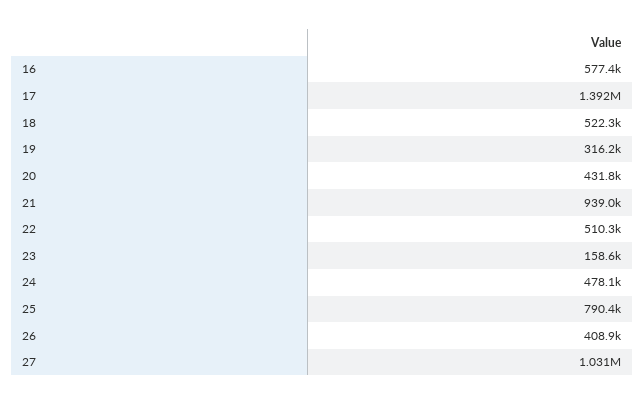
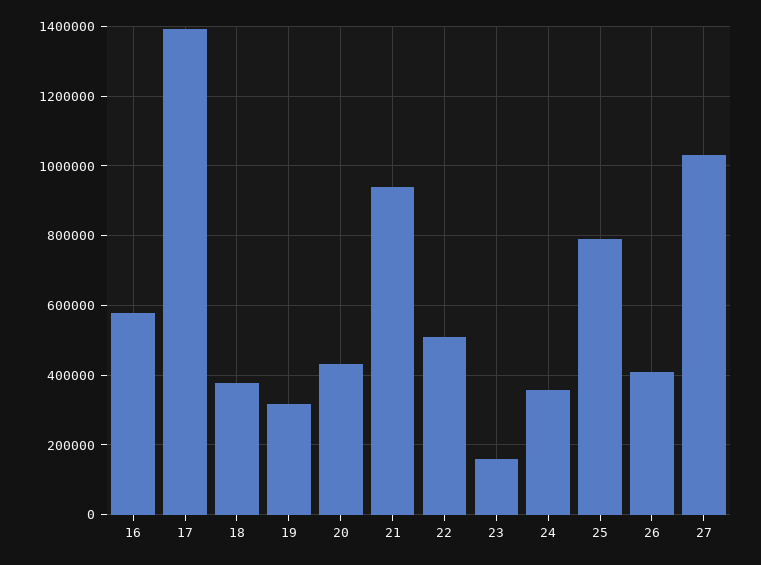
18: 522300 -> 380000
24: 478100 -> 360000

